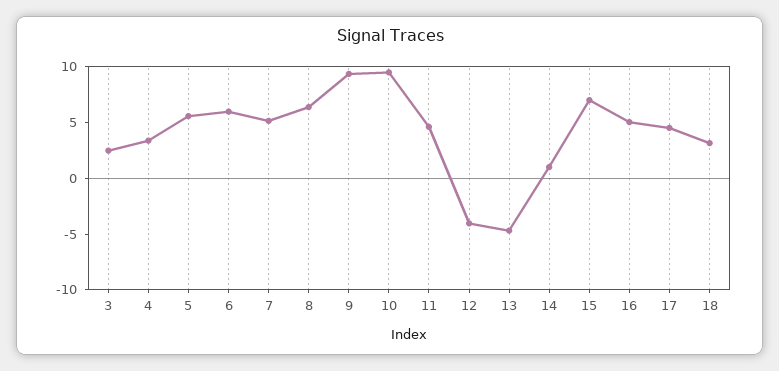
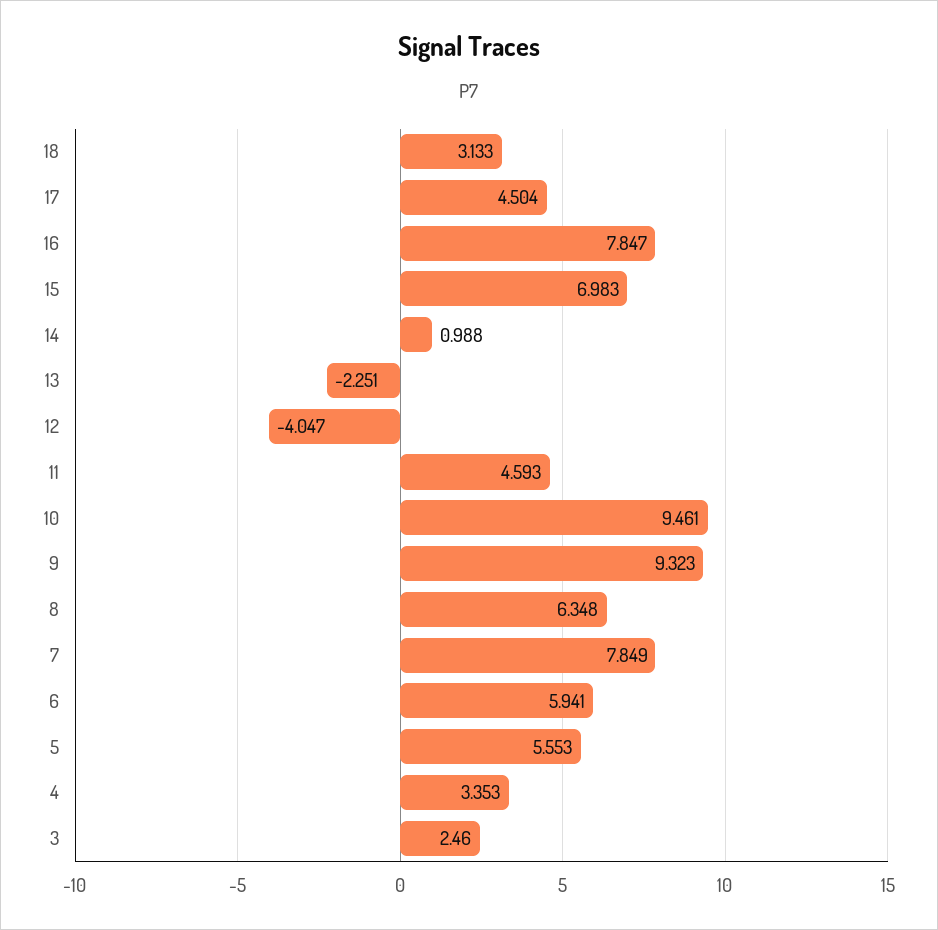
7: 5 -> 7.849
13: -5 -> -2.251
16: 5 -> 7.847

